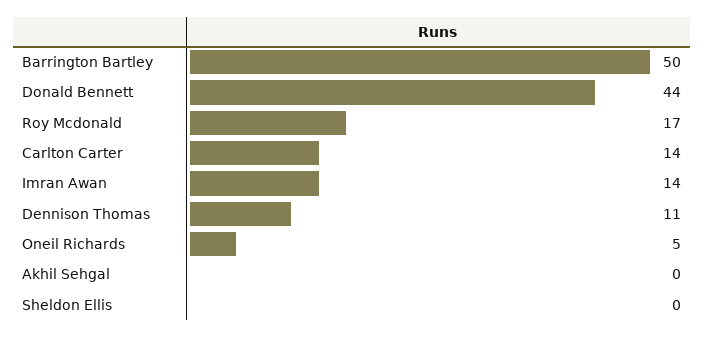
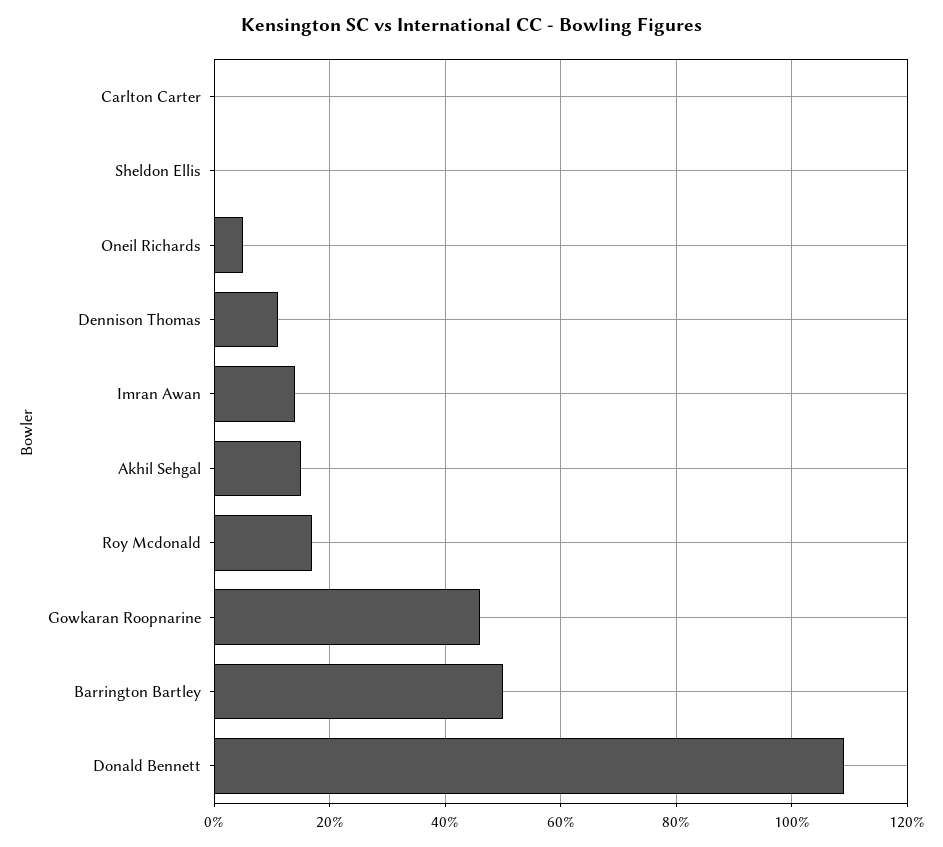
Donald Bennett: 44 -> 110
Carlton Carter: 14 -> 0
Akhil Sehgal: 0 -> 15
Gowkaran Roopnarine: none -> 45

